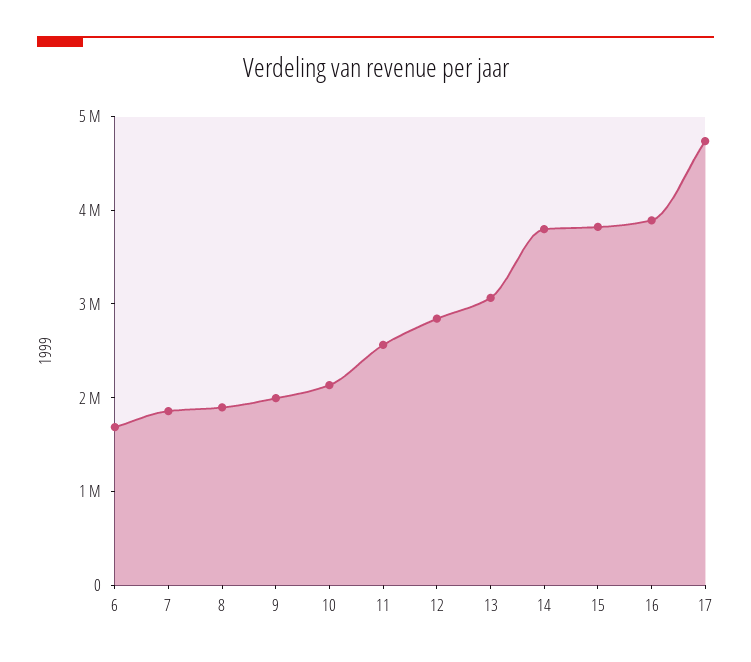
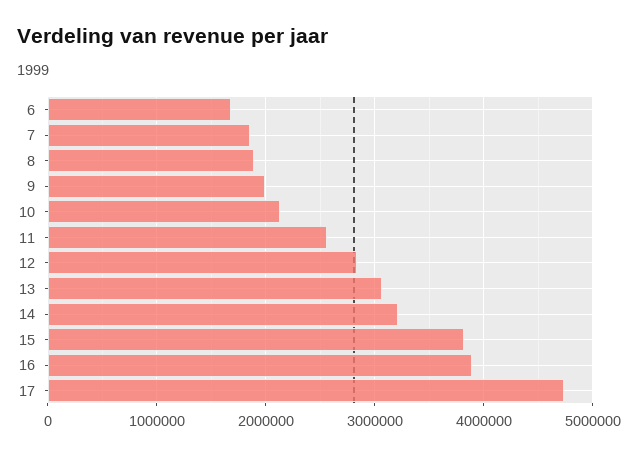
14: 3800000 -> 3200000

